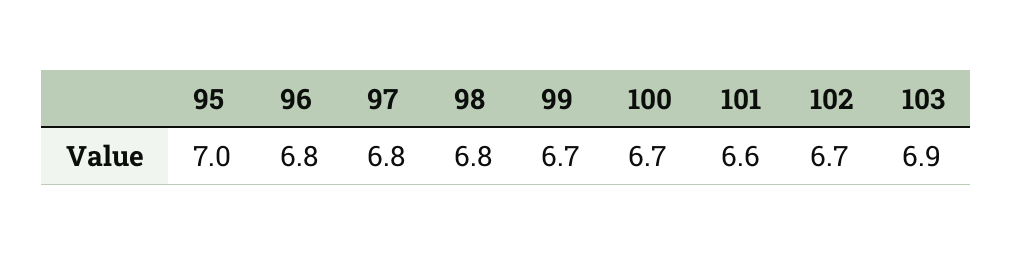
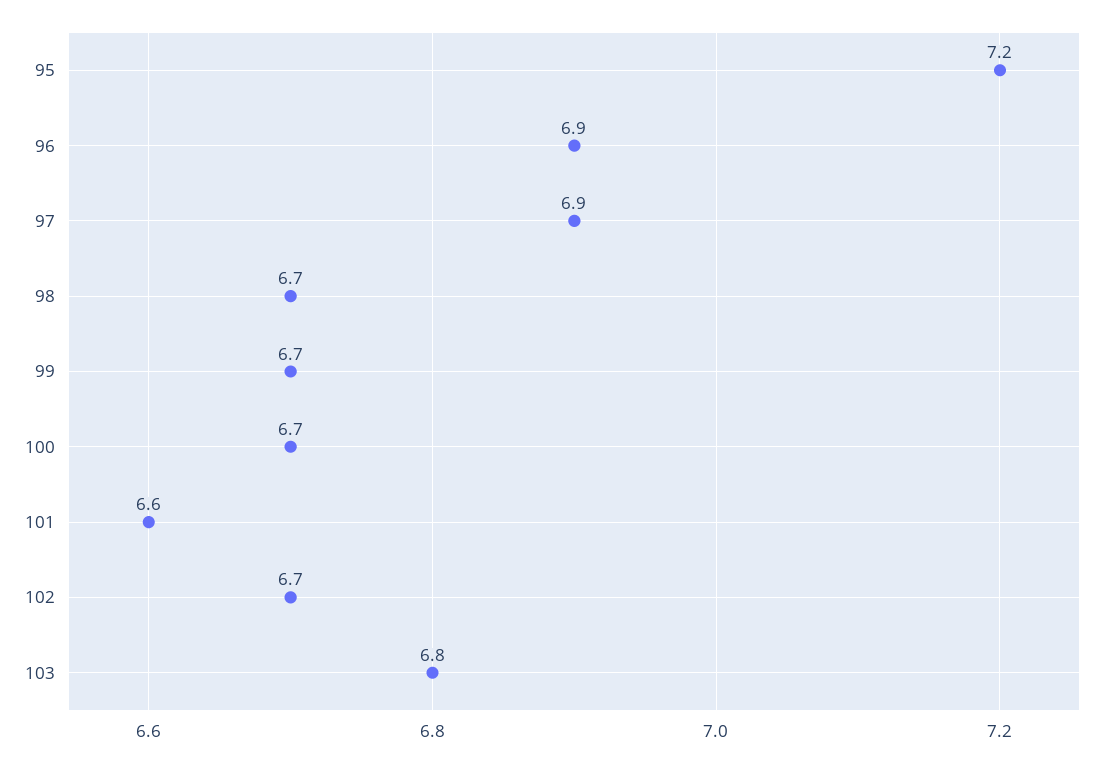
95: 7 -> 7.2
96: 6.8 -> 6.9
97: 6.8 -> 6.9
98: 6.8 -> 6.7
103: 6.9 -> 6.8

